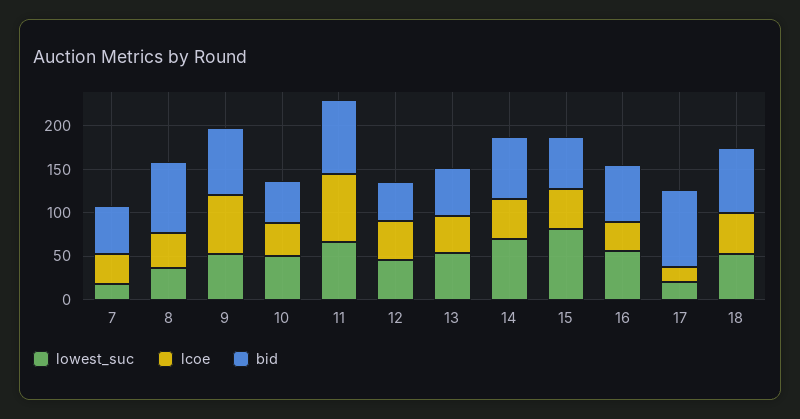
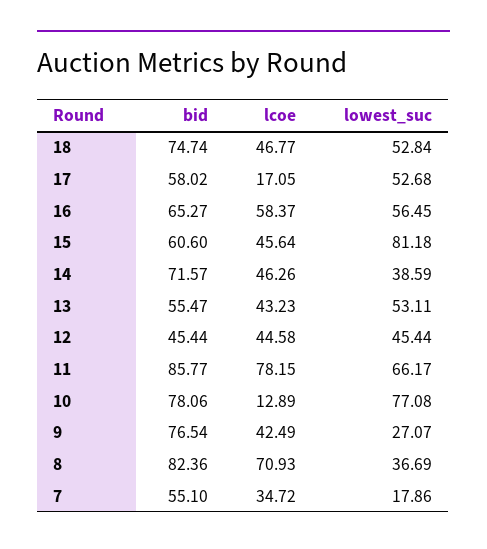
lcoe, 8: 40 -> 70.93
lowest_suc, 9: 50 -> 27.07
lcoe, 9: 70 -> 42.49
lowest_suc, 10: 50 -> 77.08
lcoe, 10: 40 -> 12.89
bid, 10: 50 -> 78.06
lowest_suc, 14: 70 -> 38.59
lcoe, 16: 30 -> 58.37
lowest_suc, 17: 20 -> 52.68
bid, 17: 90 -> 58.02

